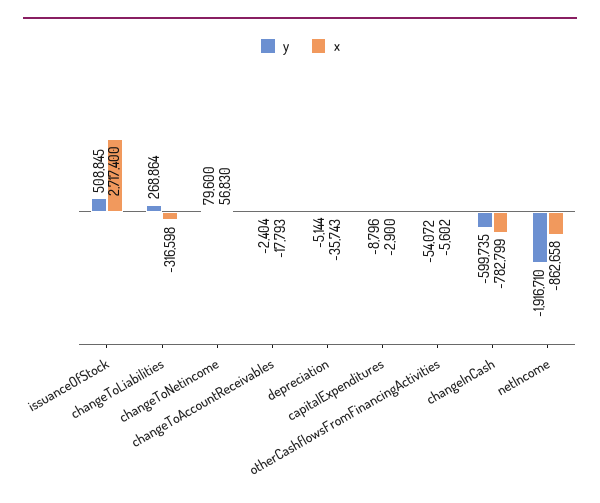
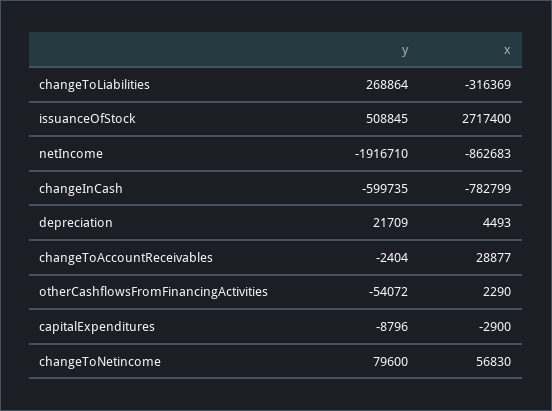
x, changeToLiabilities: -316598 -> -316369
x, changeToAccountReceivables: -17793 -> 28877
y, depreciation: -5144 -> 21709
x, depreciation: -35743 -> 4493
x, otherCashflowsFromFinancingActivities: -5602 -> 2290
x, netIncome: -862658 -> -862683

